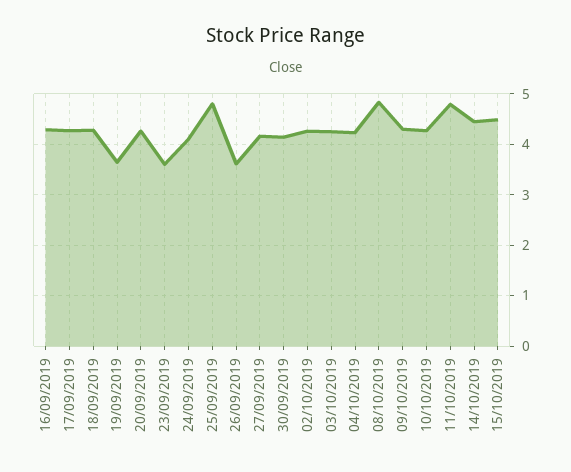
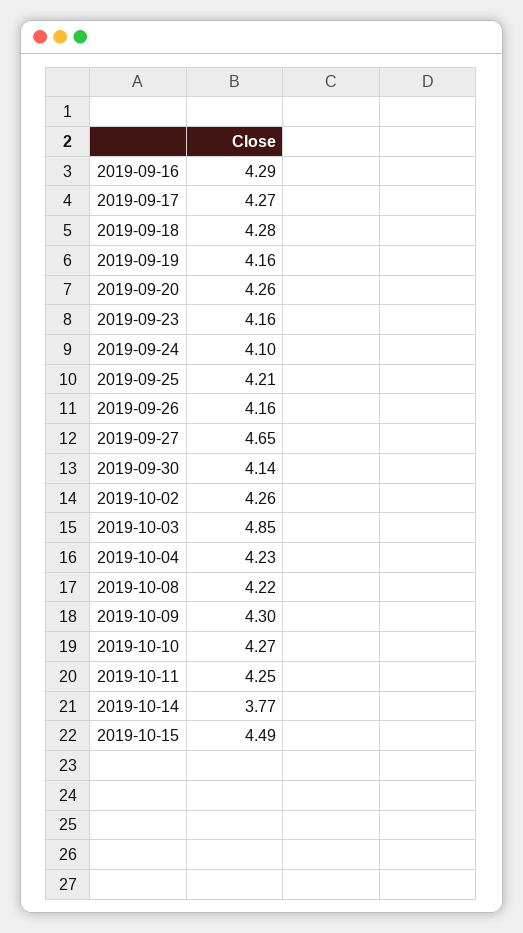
19/09/2019: 3.6 -> 4.16
23/09/2019: 3.6 -> 4.16
25/09/2019: 4.8 -> 4.21
26/09/2019: 3.6 -> 4.16
27/09/2019: 4.2 -> 4.65
03/10/2019: 4.2 -> 4.85
08/10/2019: 4.8 -> 4.22
11/10/2019: 4.8 -> 4.25
14/10/2019: 4.4 -> 3.77

